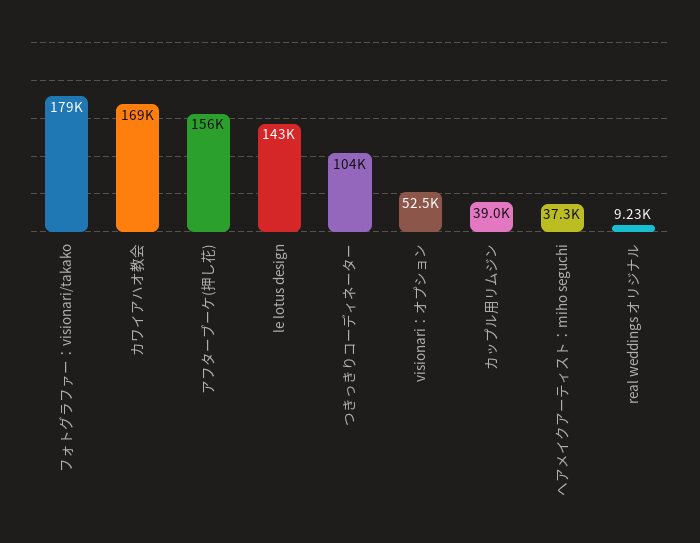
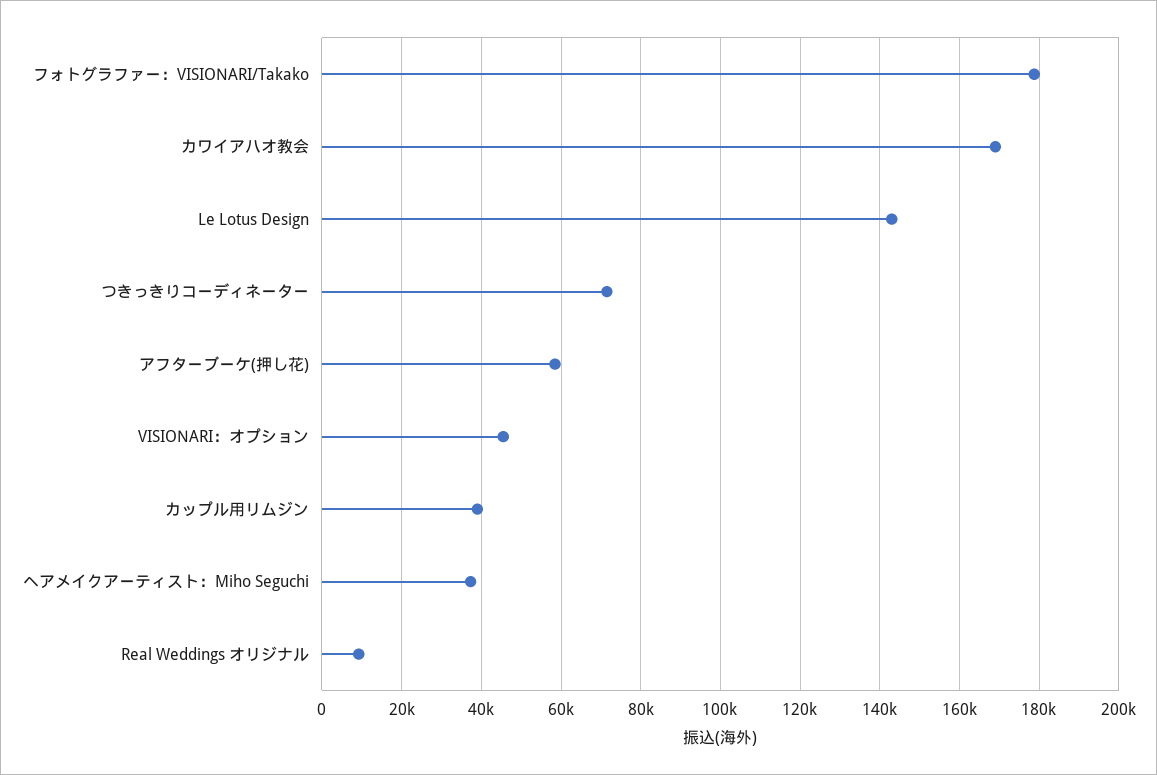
アフターブーケ(押し花): 156000 -> 58000
つきっきりコーディネーター: 104000 -> 72000
visionari：オプション: 52500 -> 46000

